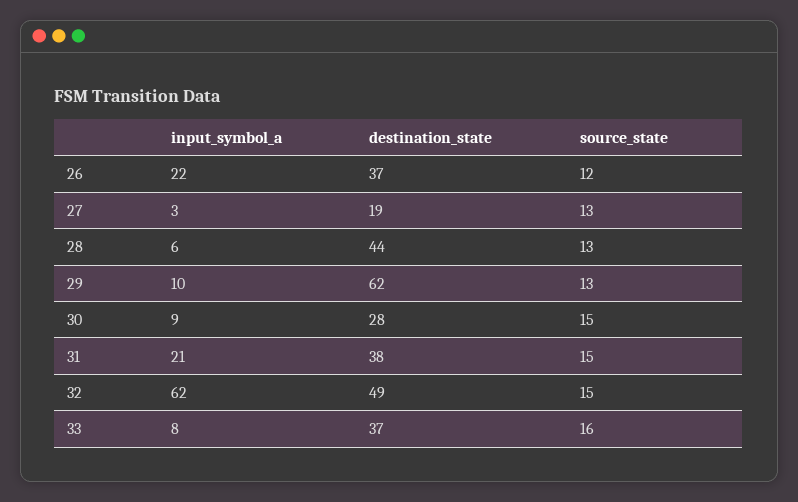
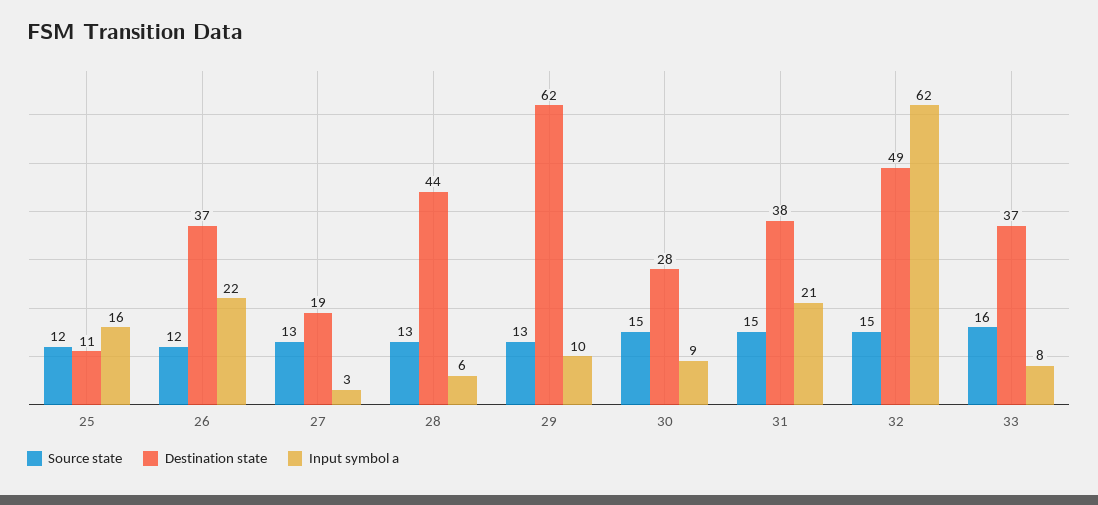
source_state, 25: none -> 12
destination_state, 25: none -> 11
input_symbol_a, 25: none -> 16

